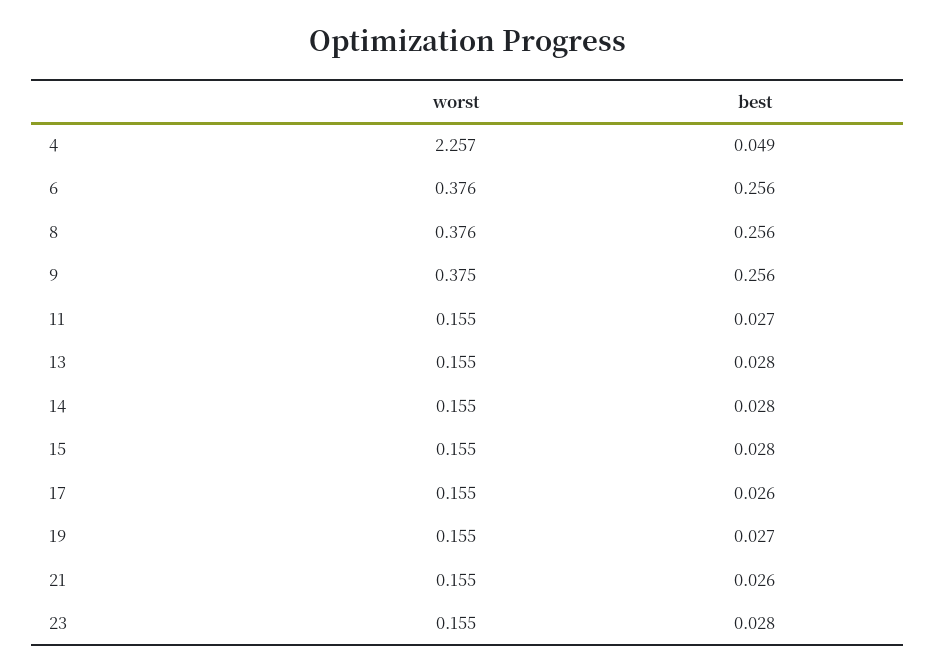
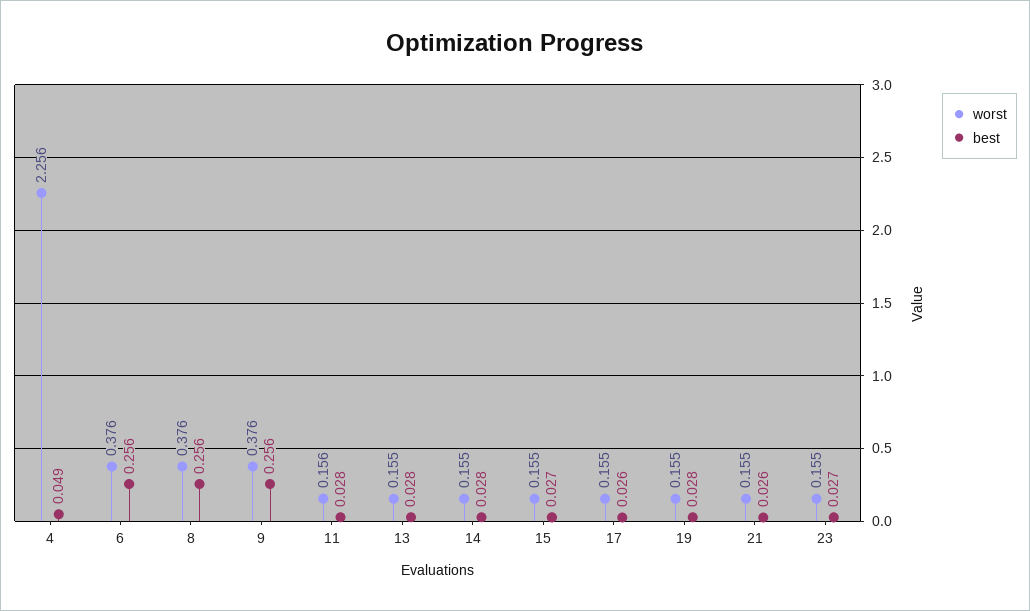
worst, 4: 2.257 -> 2.256
worst, 9: 0.375 -> 0.376
worst, 11: 0.155 -> 0.156
best, 11: 0.027 -> 0.028
best, 15: 0.028 -> 0.027
best, 19: 0.027 -> 0.028
best, 23: 0.028 -> 0.027

